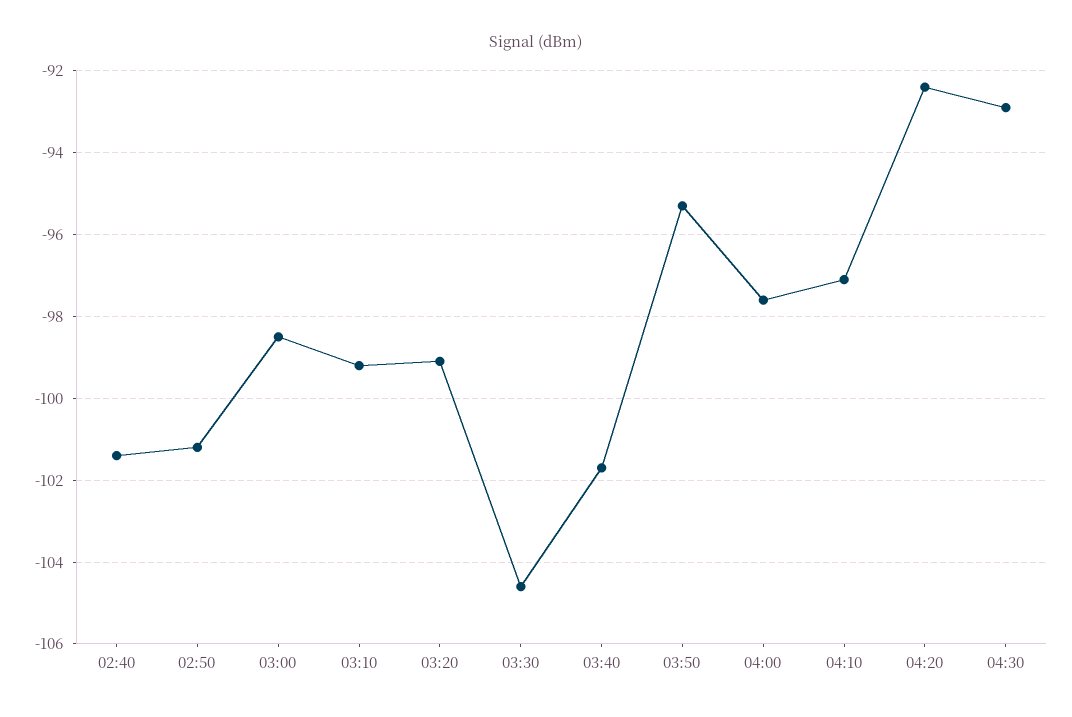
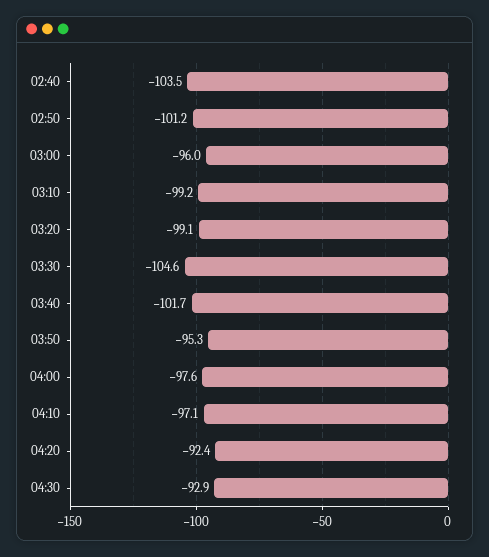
02:40: -101.5 -> -103.5
03:00: -98.5 -> -96

